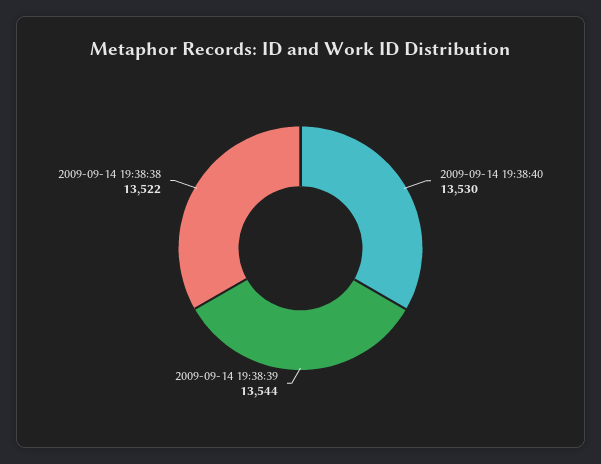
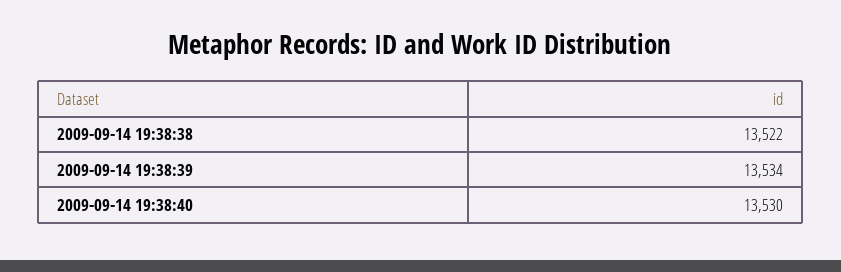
2009-09-14 19:38:39: 13544 -> 13534

